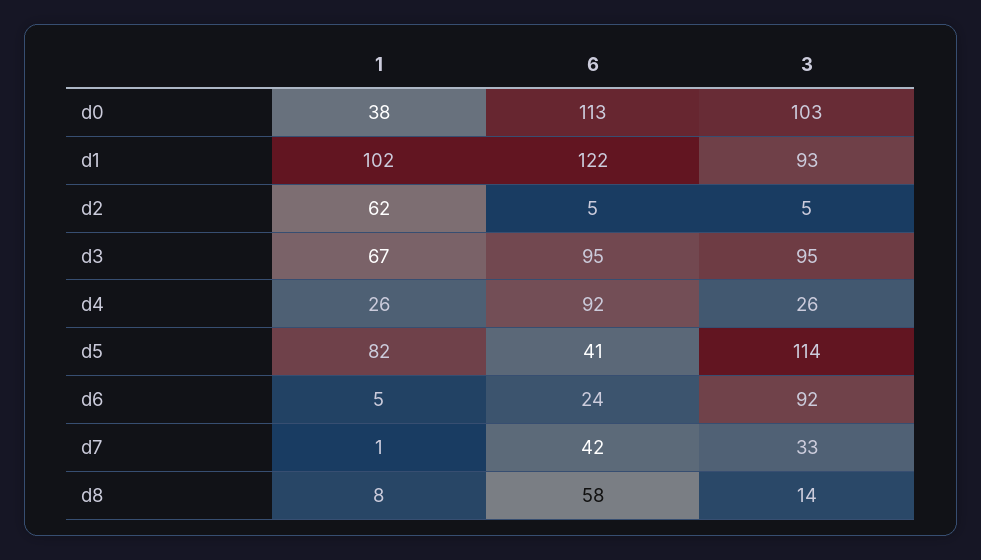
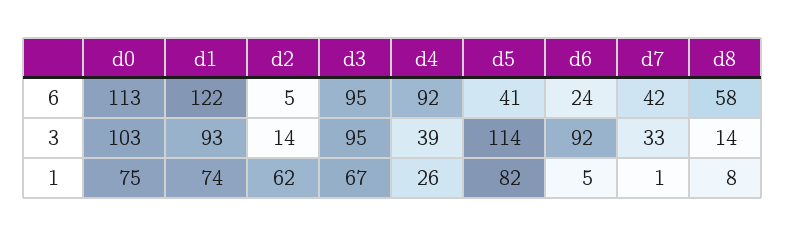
1, d0: 38 -> 75
1, d1: 102 -> 74
3, d2: 5 -> 14
3, d4: 26 -> 39

